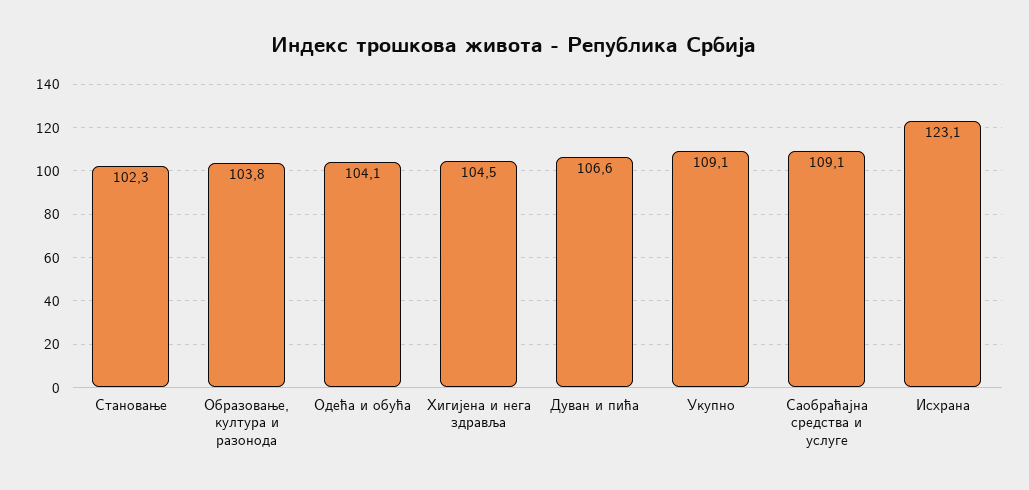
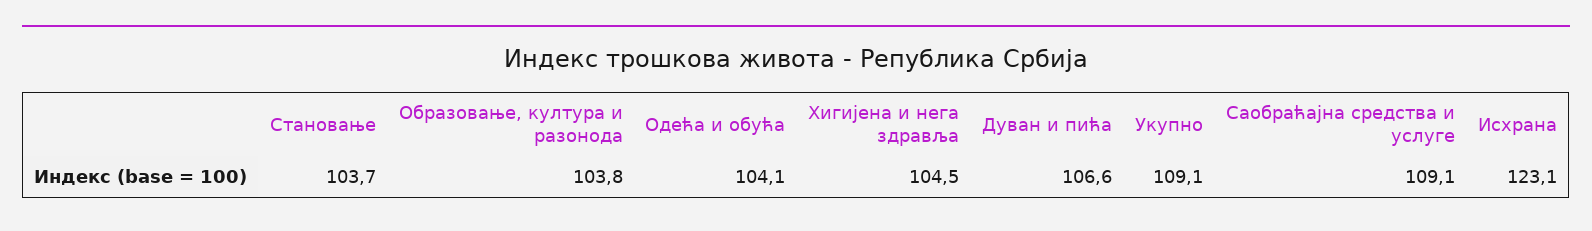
Становање: 102.3 -> 103.7

